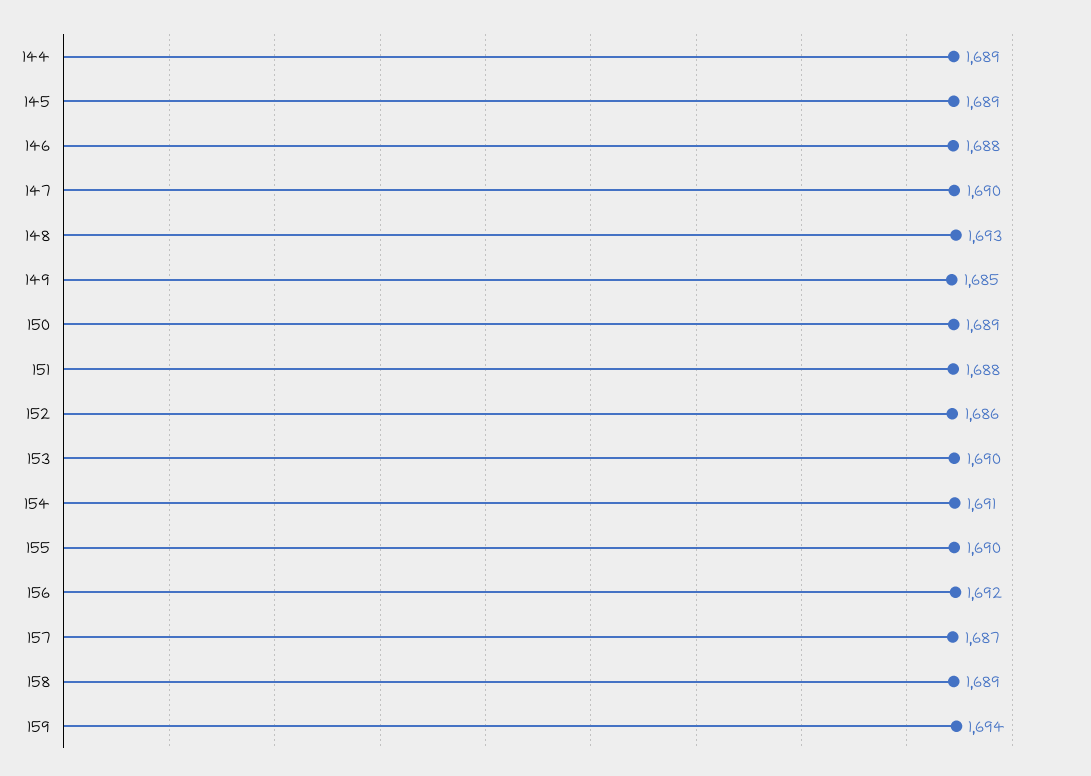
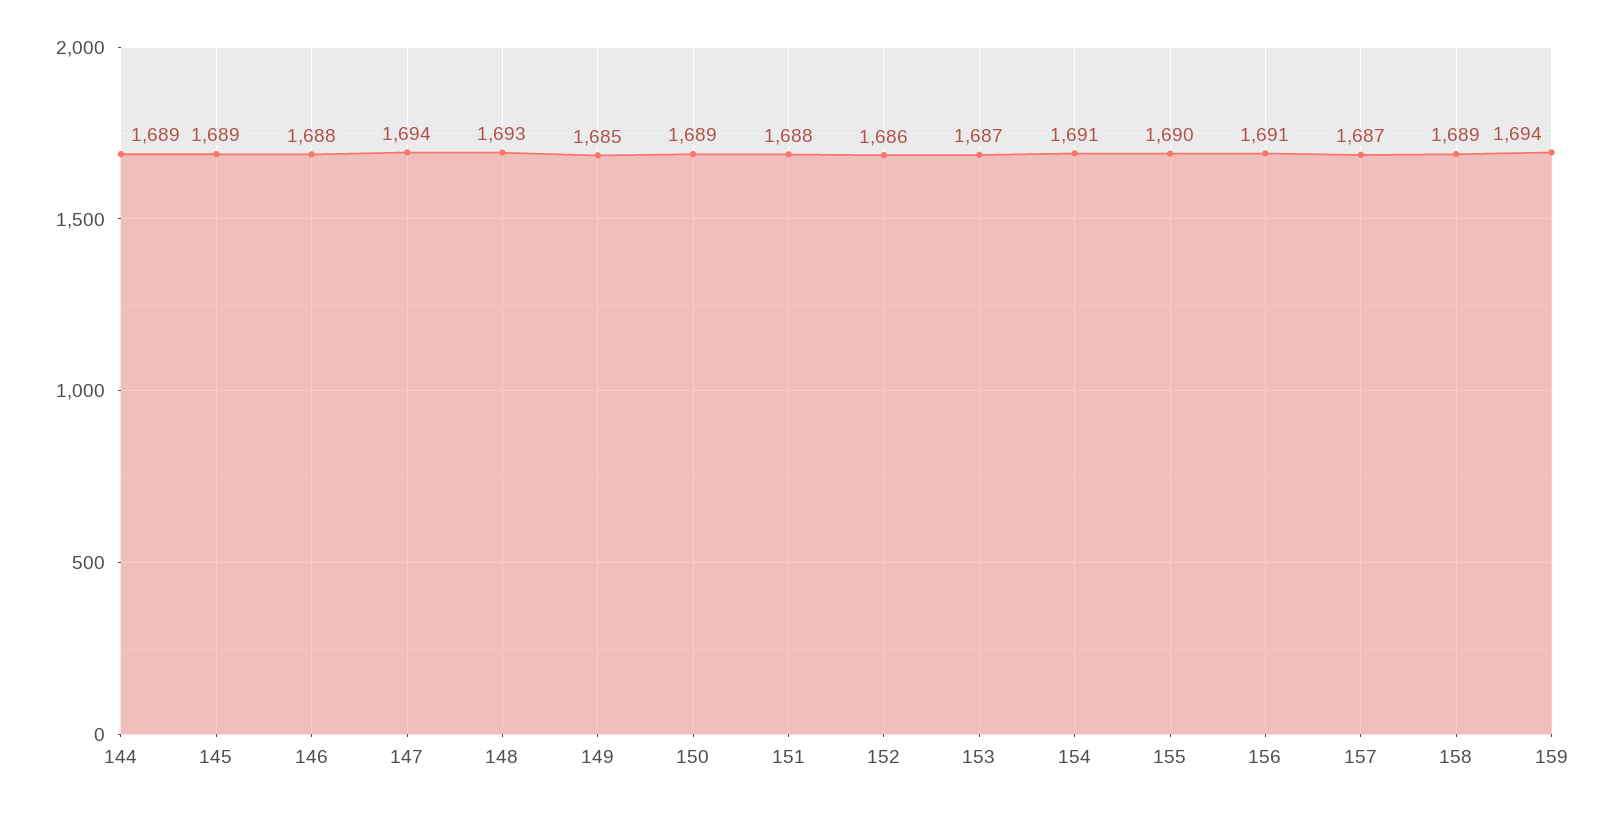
147: 1690 -> 1694
153: 1690 -> 1687
156: 1692 -> 1691

